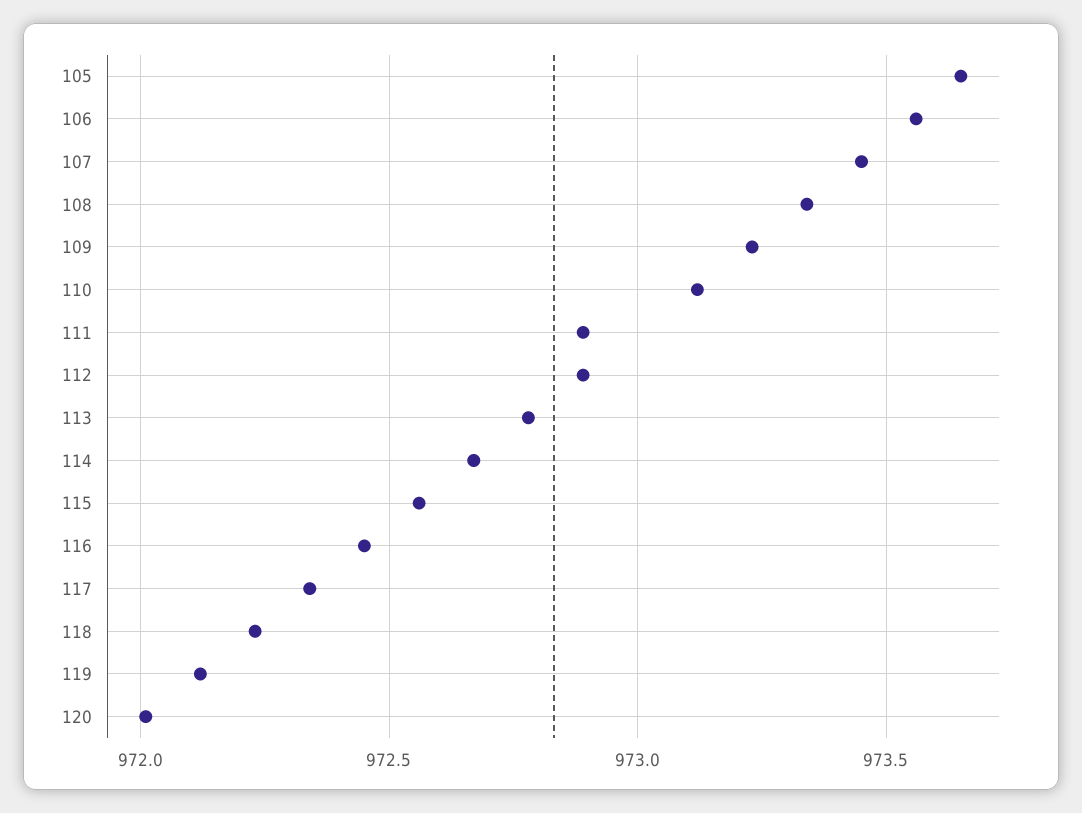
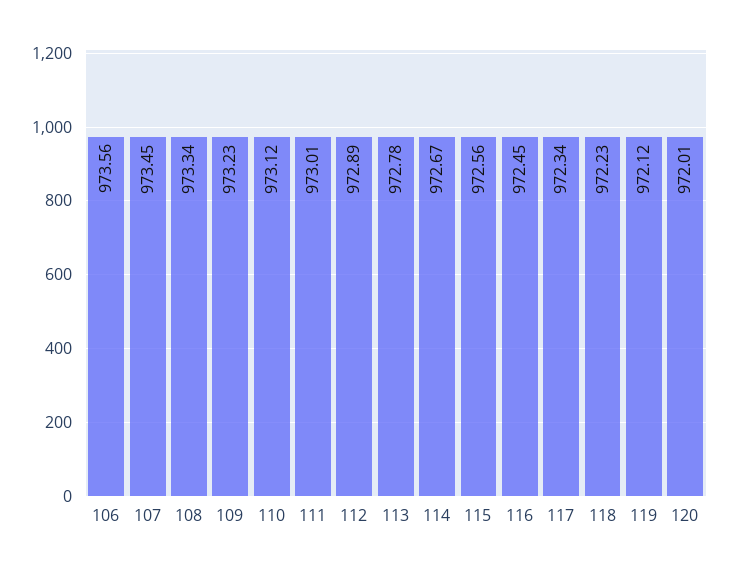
105: 973.65 -> none
111: 972.9 -> 973.01

